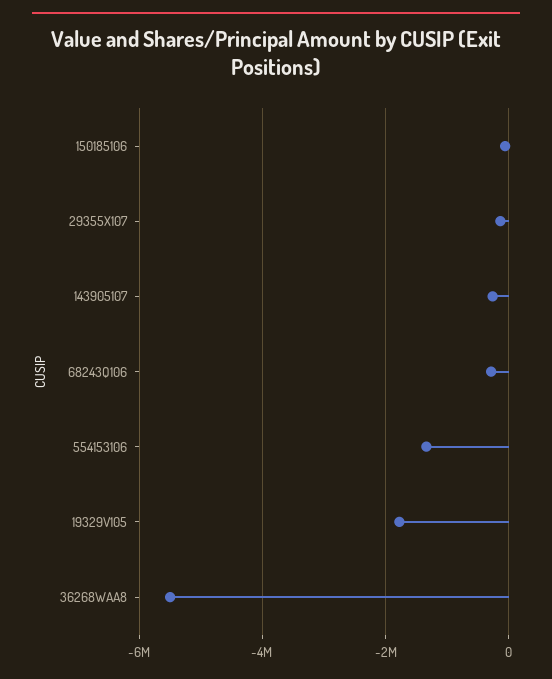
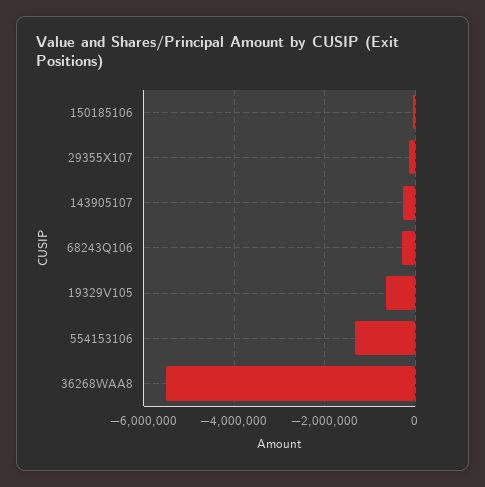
19329V105: -1800000 -> -600000

